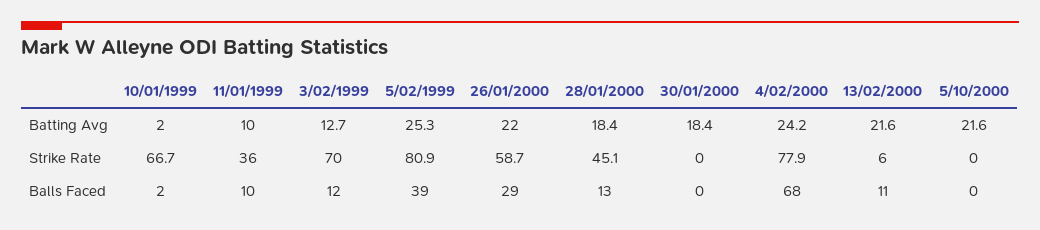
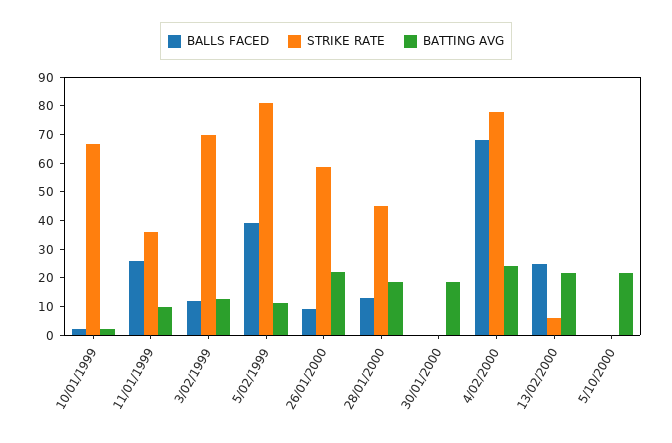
Batting Avg, 5/02/1999: 25.3 -> 10
Balls Faced, 11/01/1999: 10 -> 25
Balls Faced, 26/01/2000: 29 -> 10
Balls Faced, 13/02/2000: 11 -> 25

